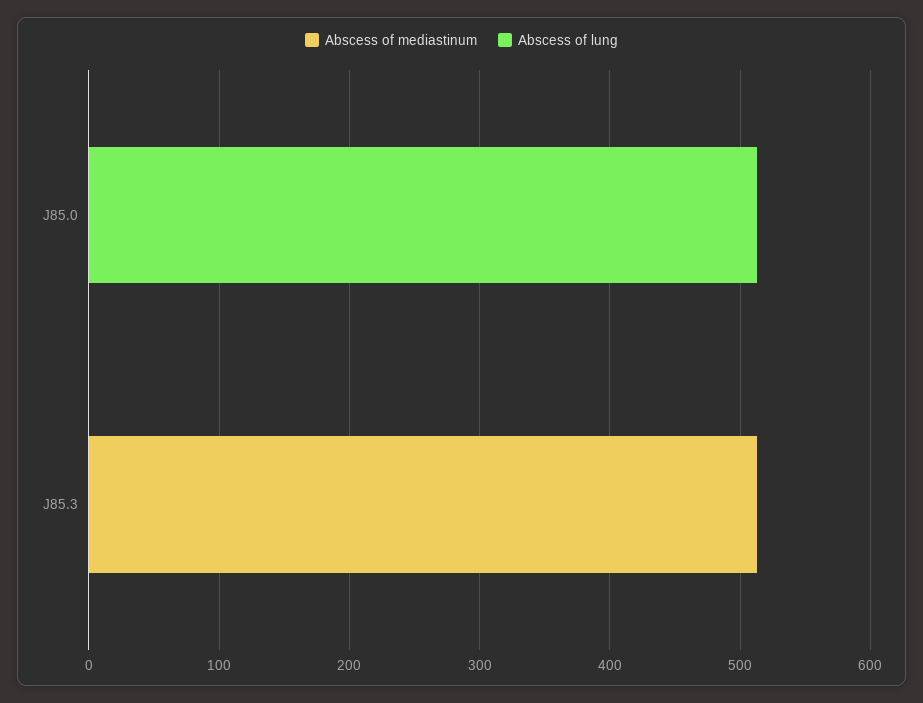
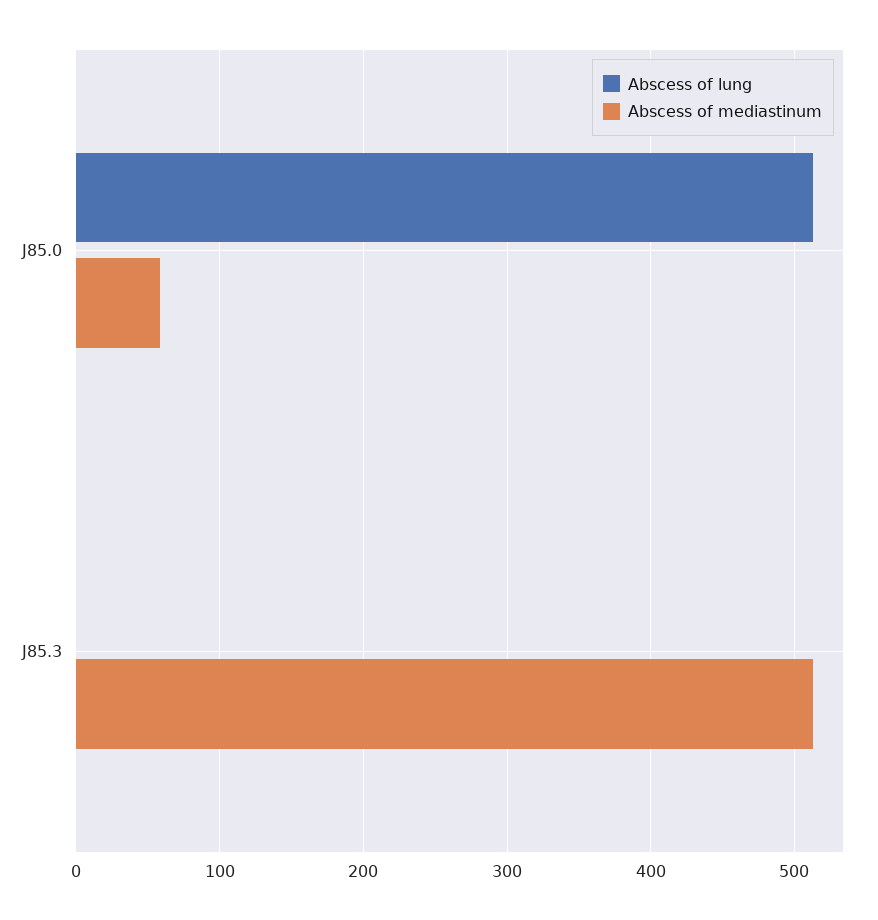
Abscess of mediastinum, J85.0: 0 -> 60

